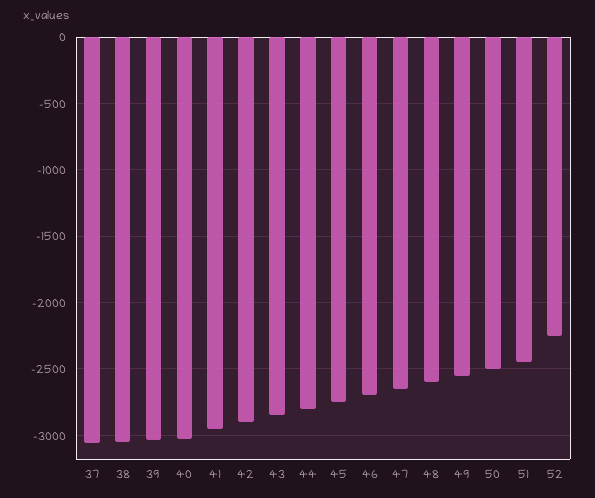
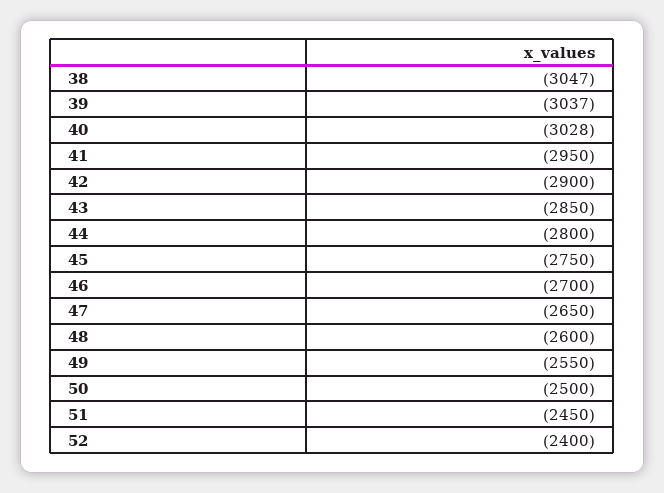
37: -3050 -> none
52: -2250 -> -2400

